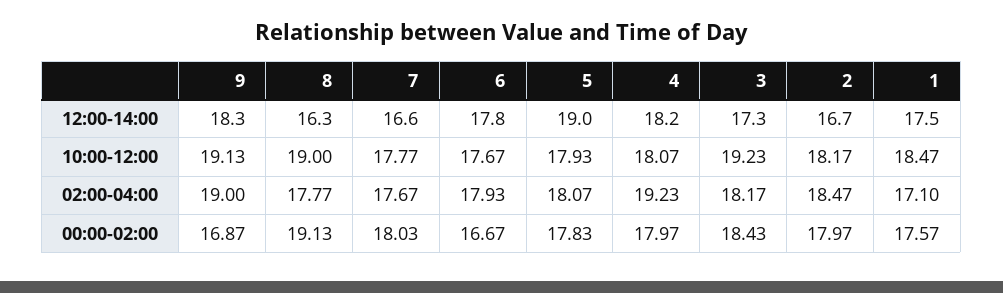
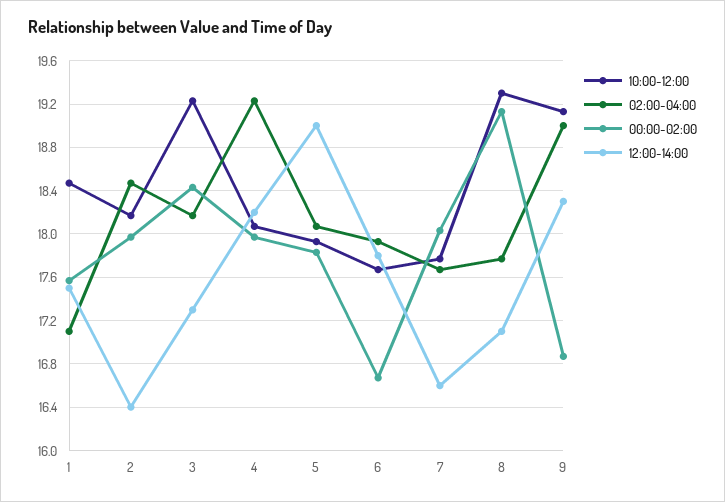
12:00-14:00, 8: 16.3 -> 17.1
12:00-14:00, 2: 16.7 -> 16.4
10:00-12:00, 8: 19 -> 19.3

